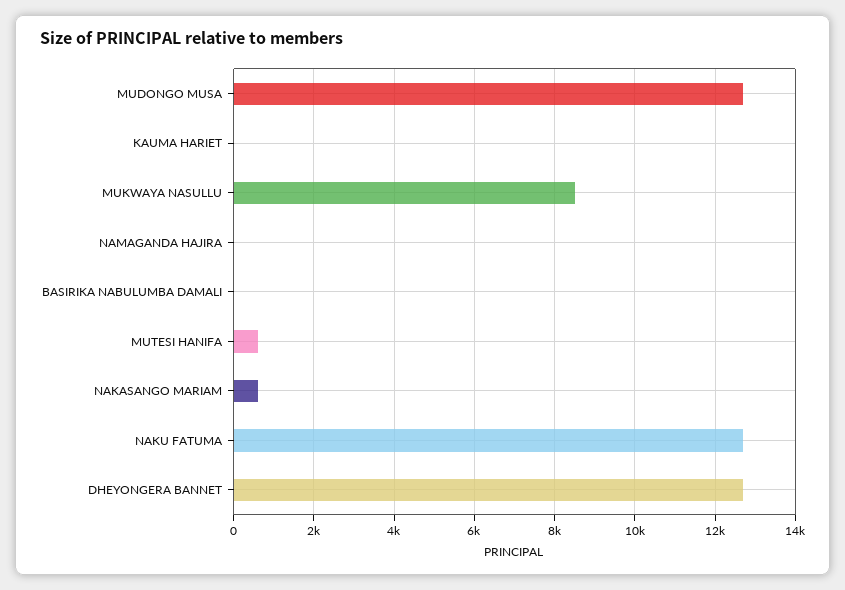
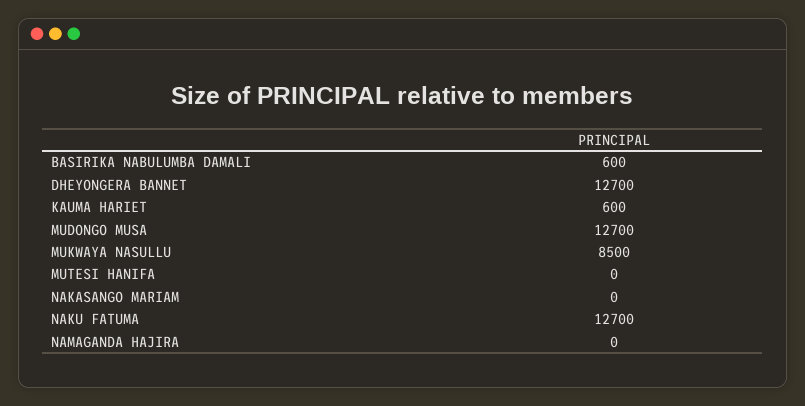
KAUMA HARIET: 0 -> 600
BASIRIKA NABULUMBA DAMALI: 0 -> 600
MUTESI HANIFA: 600 -> 0
NAKASANGO MARIAM: 600 -> 0

